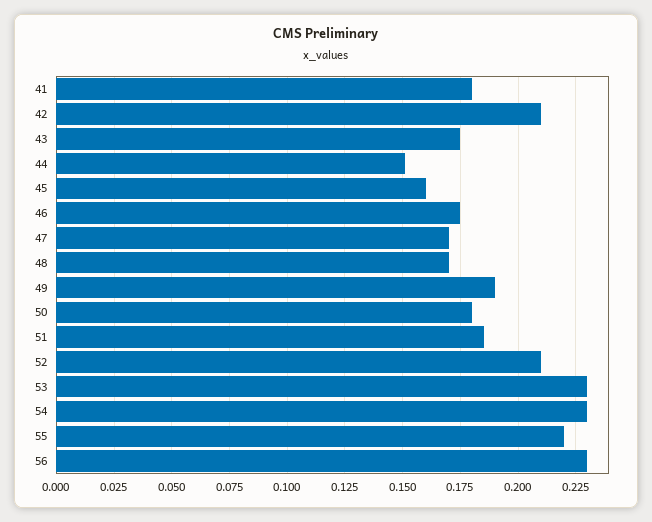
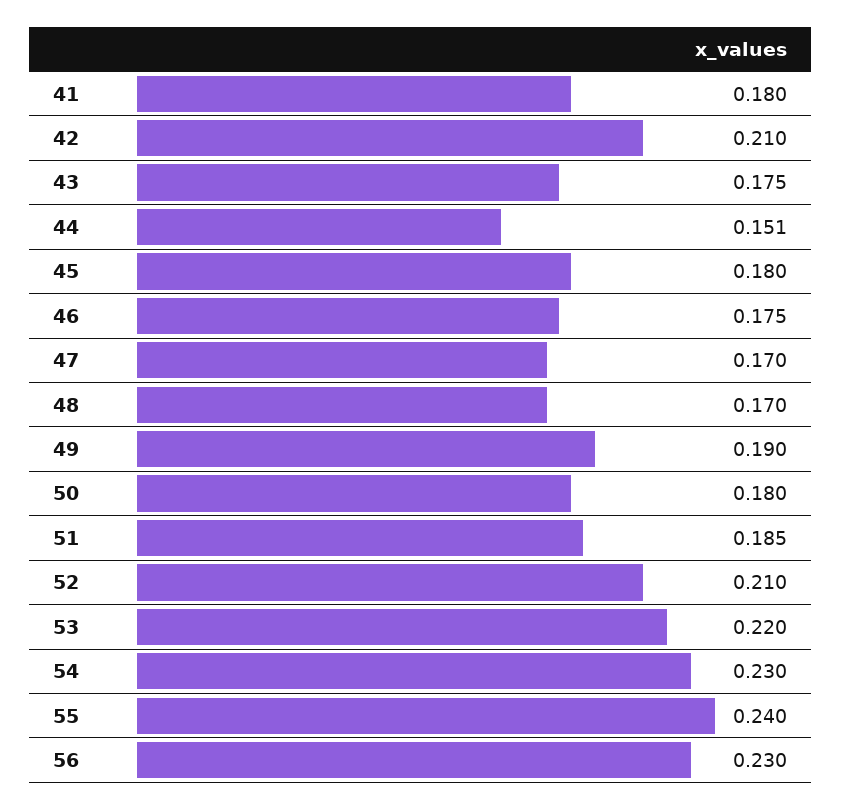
45: 0.16 -> 0.18
53: 0.23 -> 0.22
55: 0.22 -> 0.24

